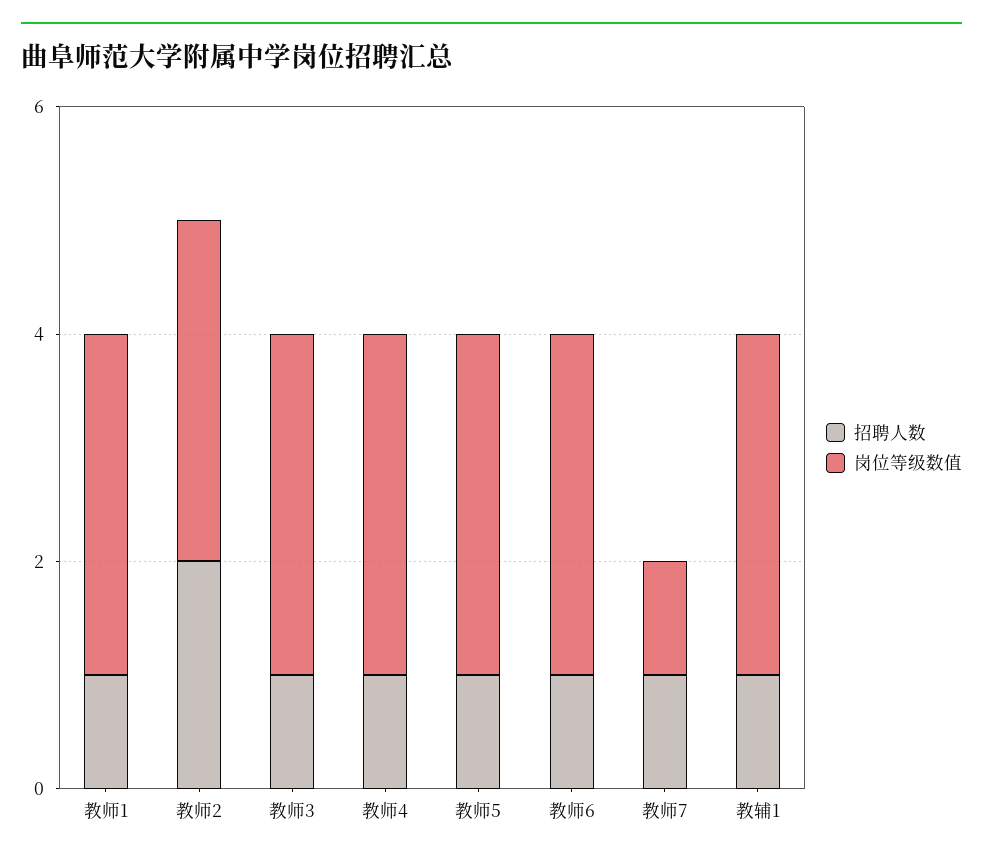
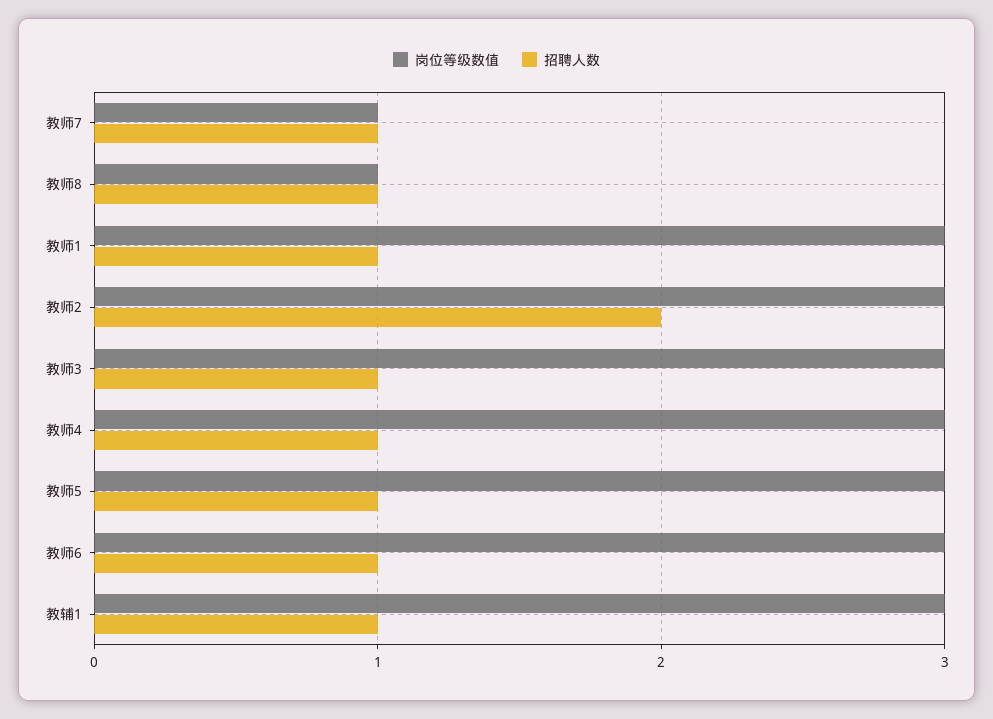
岗位等级数值, 教师8: none -> 1
招聘人数, 教师8: none -> 1

